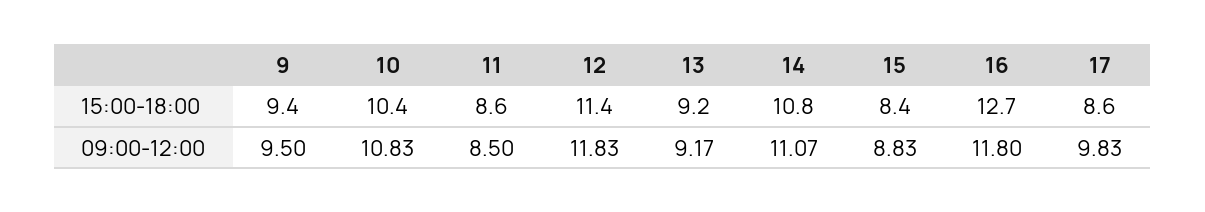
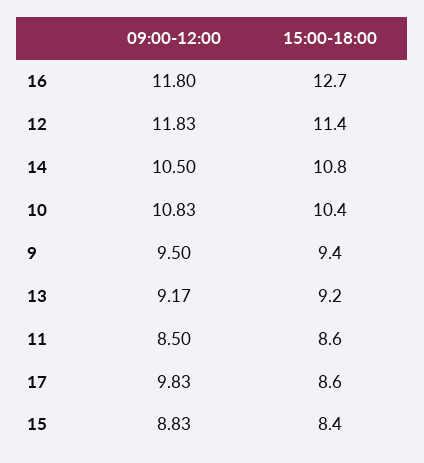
14, 09:00-12:00: 11.07 -> 10.5

